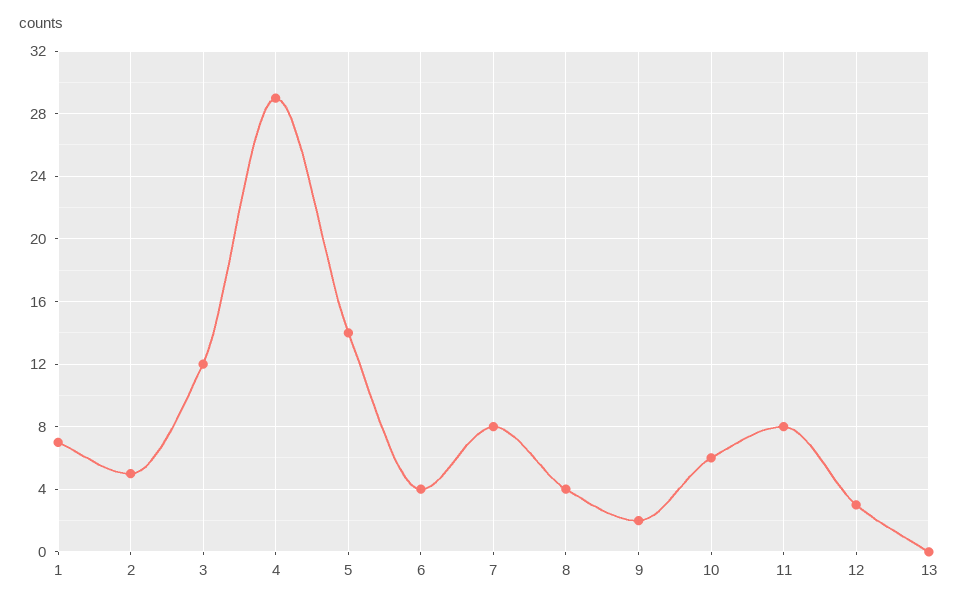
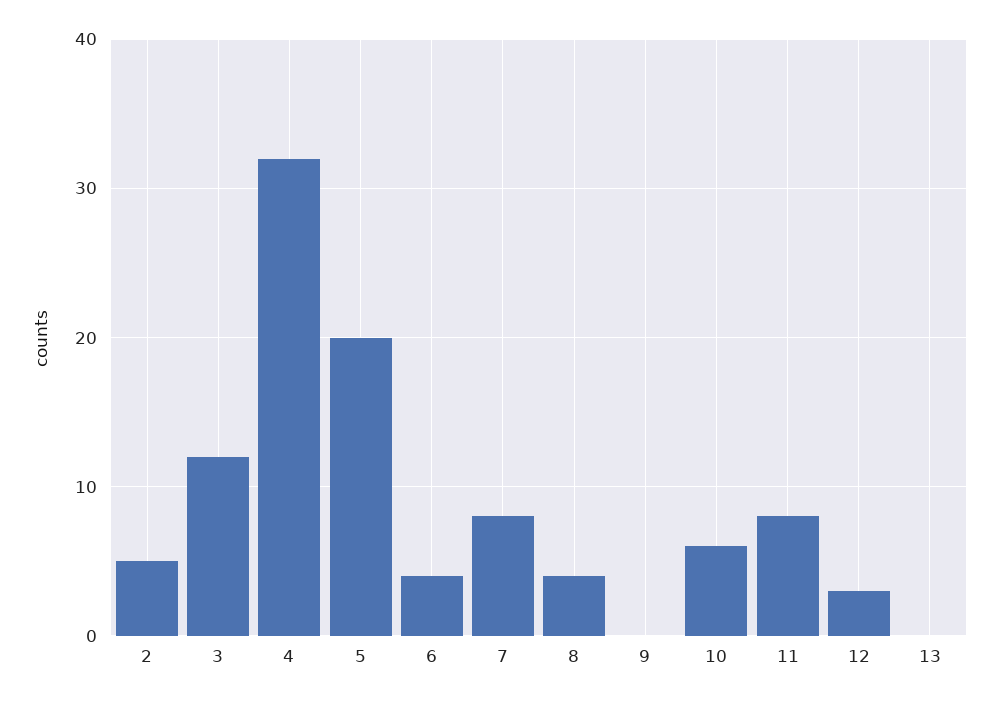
1: 7 -> none
4: 29 -> 32
5: 14 -> 20
9: 2 -> 0

